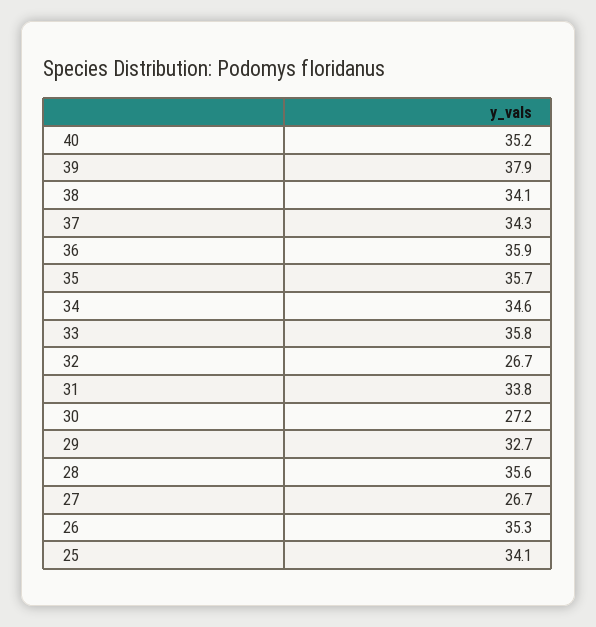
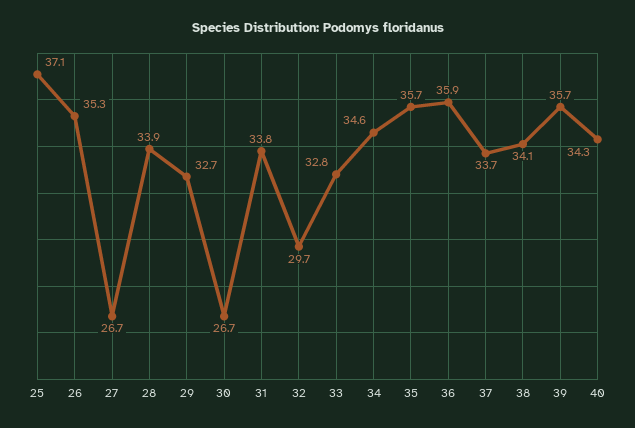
40: 35.2 -> 34.3
39: 37.9 -> 35.7
37: 34.3 -> 33.7
33: 35.8 -> 32.8
32: 26.7 -> 29.7
30: 27.2 -> 26.7
28: 35.6 -> 33.9
25: 34.1 -> 37.1

